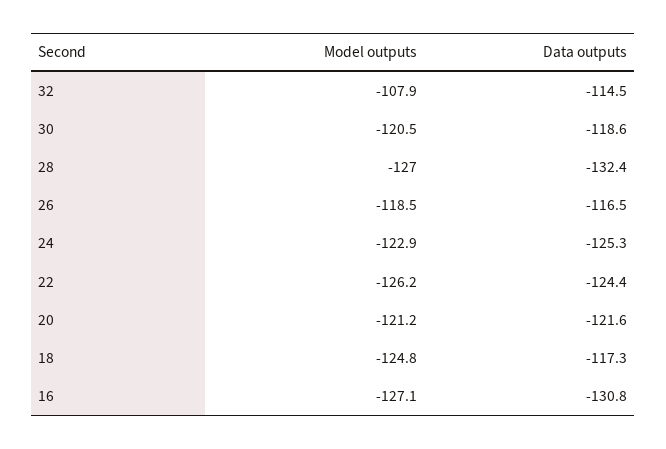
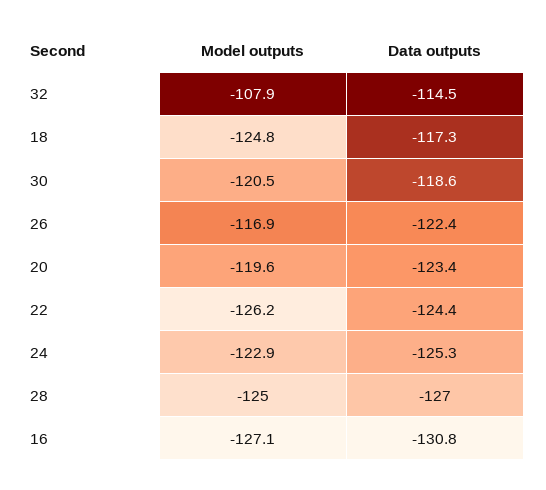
Model outputs, 28: -127 -> -125
Data outputs, 28: -132.4 -> -127
Model outputs, 26: -118.5 -> -116.9
Data outputs, 26: -116.5 -> -122.4
Model outputs, 20: -121.2 -> -119.6
Data outputs, 20: -121.6 -> -123.4

